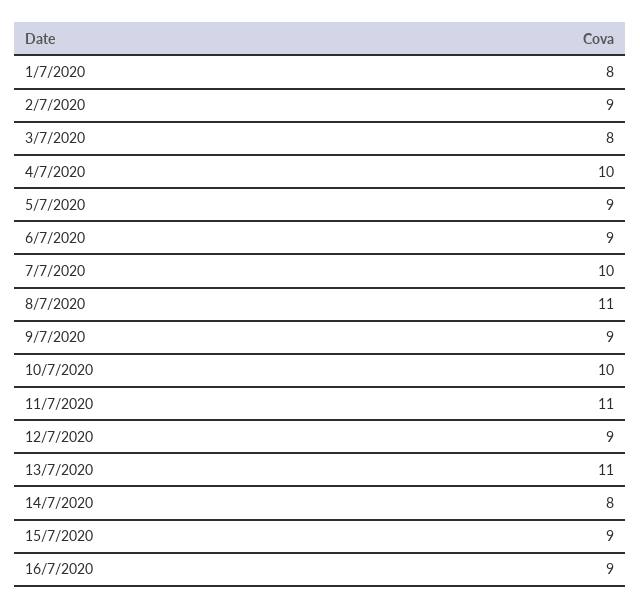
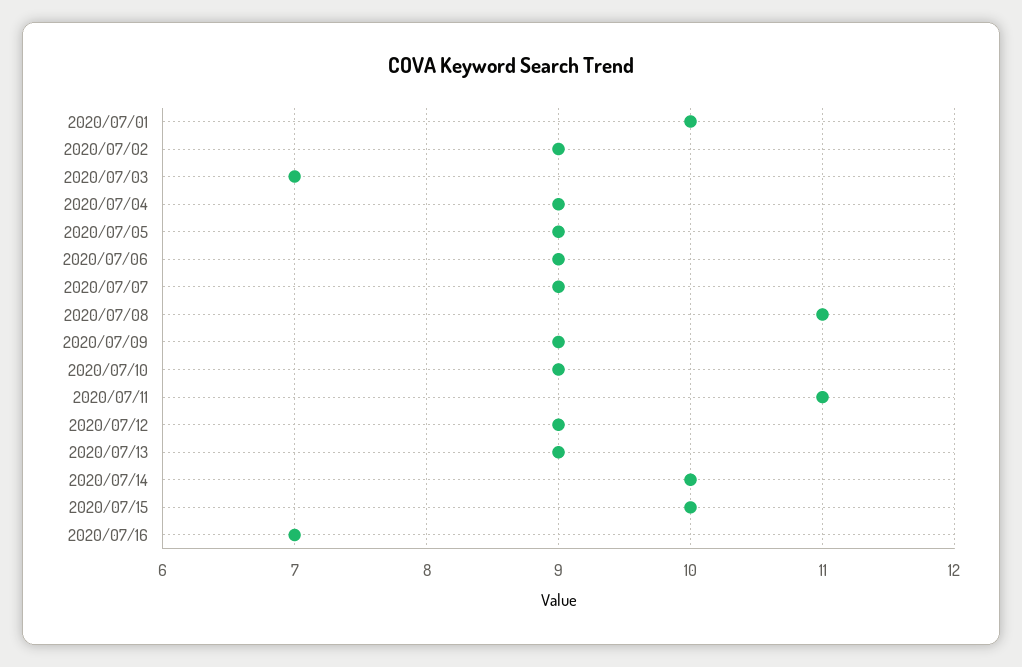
1/7/2020: 8 -> 10
3/7/2020: 8 -> 7
4/7/2020: 10 -> 9
7/7/2020: 10 -> 9
10/7/2020: 10 -> 9
13/7/2020: 11 -> 9
14/7/2020: 8 -> 10
15/7/2020: 9 -> 10
16/7/2020: 9 -> 7

